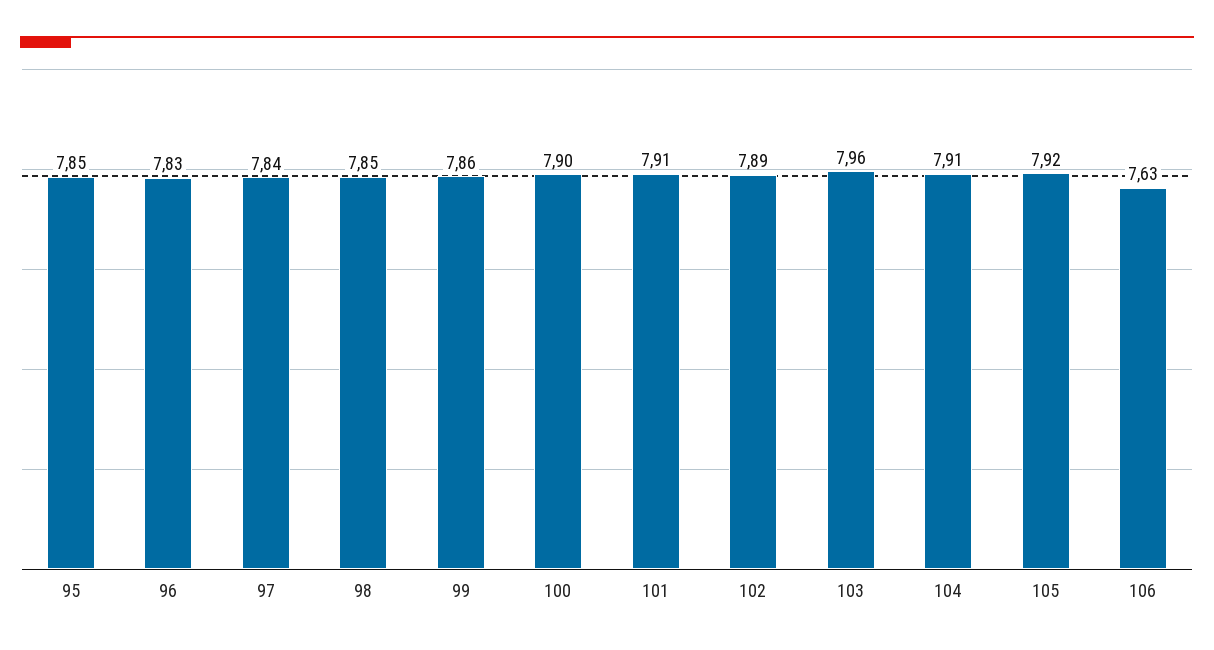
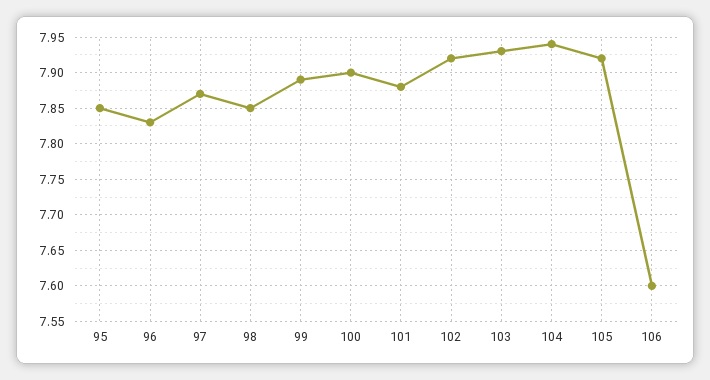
97: 7.84 -> 7.87
99: 7.86 -> 7.89
101: 7.91 -> 7.88
102: 7.89 -> 7.92
103: 7.96 -> 7.93
104: 7.91 -> 7.94
106: 7.63 -> 7.6

